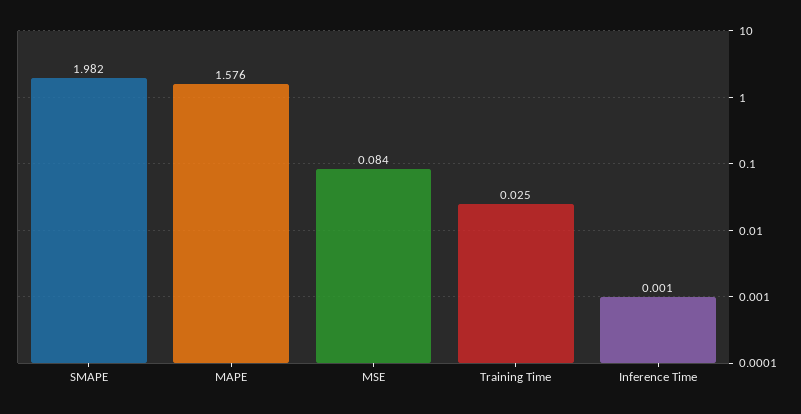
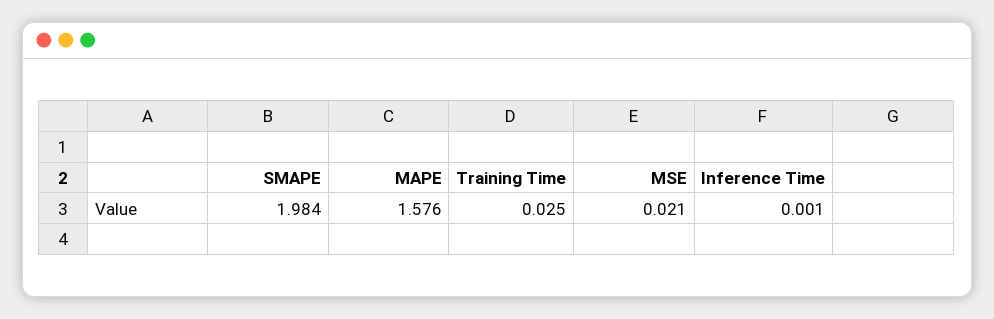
SMAPE: 1.982 -> 1.984
MSE: 0.084 -> 0.021

